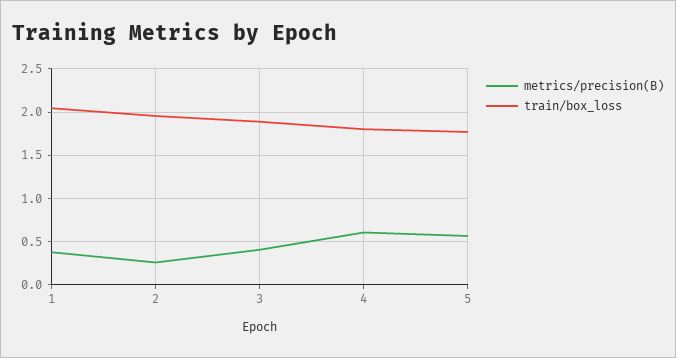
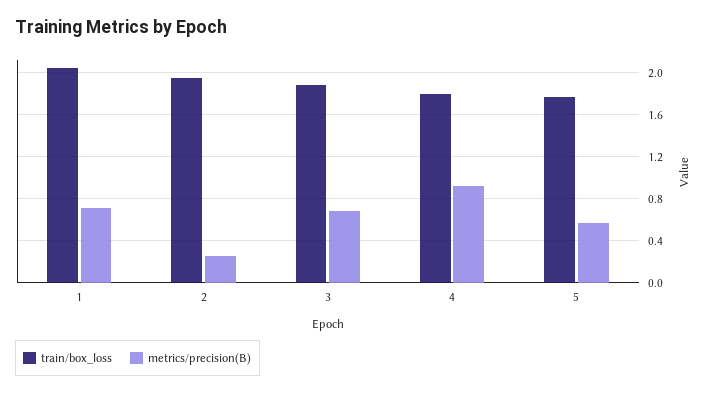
metrics/precision(B), 1: 0.4 -> 0.7
metrics/precision(B), 3: 0.4 -> 0.7
metrics/precision(B), 4: 0.6 -> 0.9

